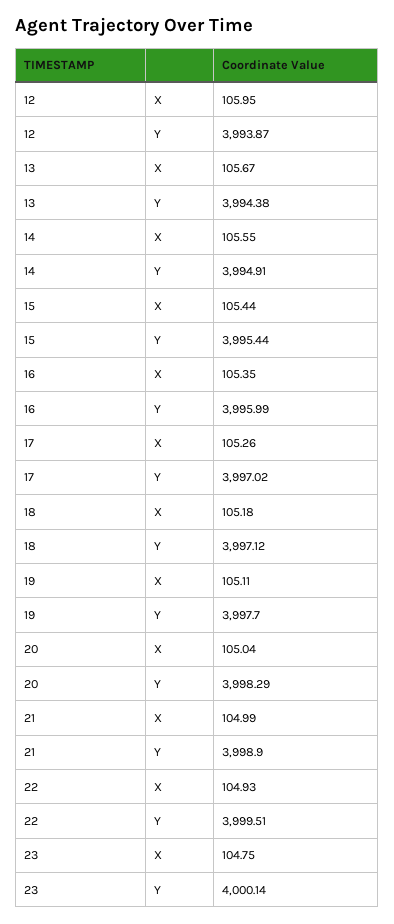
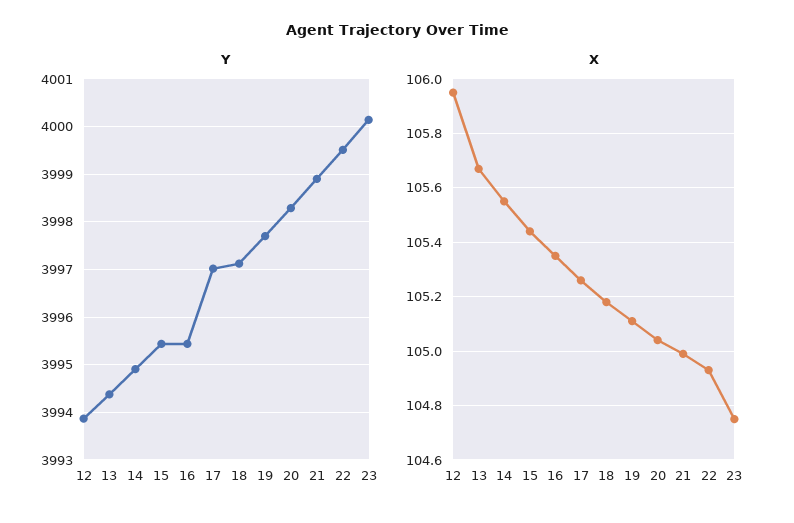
Y, 16: 3995.99 -> 3995.4

